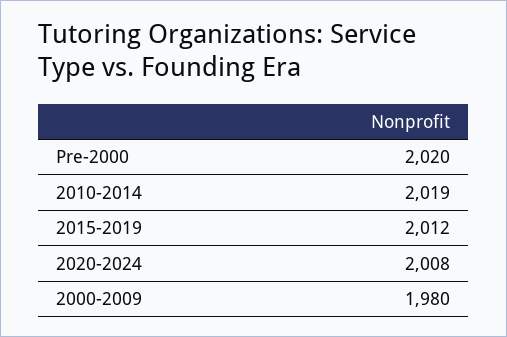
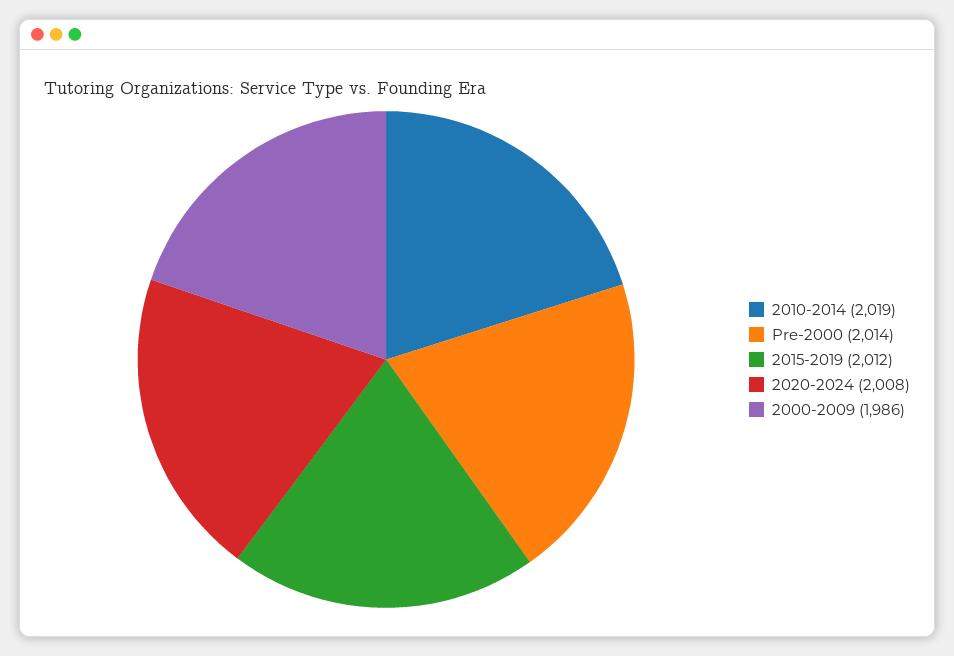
Pre-2000: 2020 -> 2014
2000-2009: 1980 -> 1986

